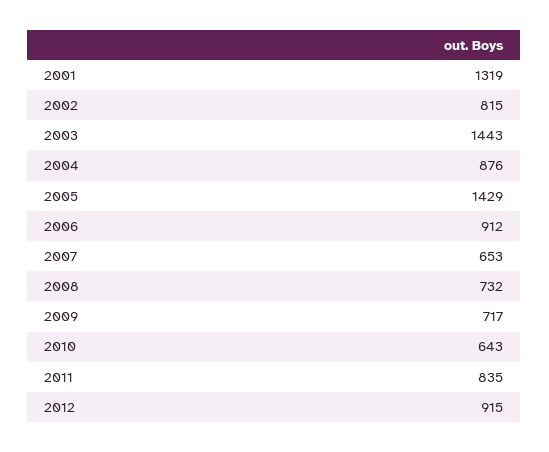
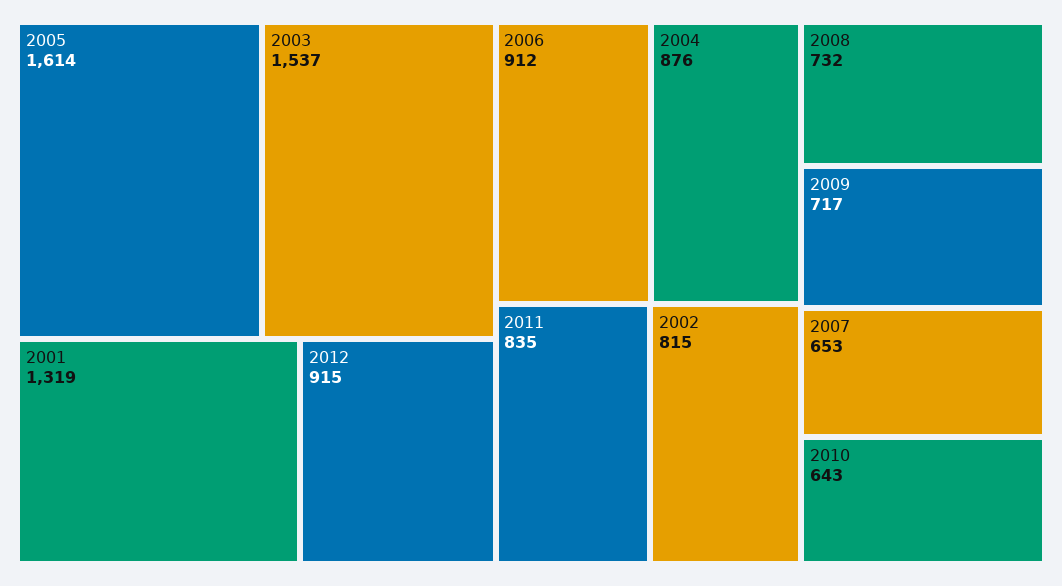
2003: 1443 -> 1537
2005: 1429 -> 1614

